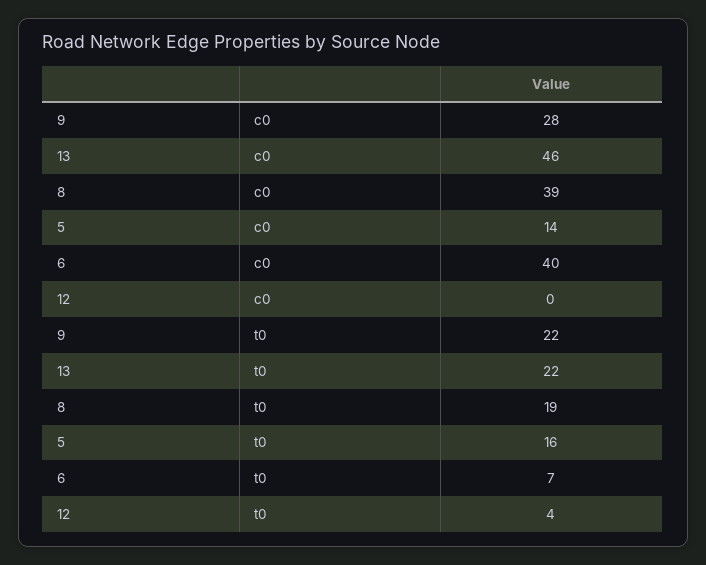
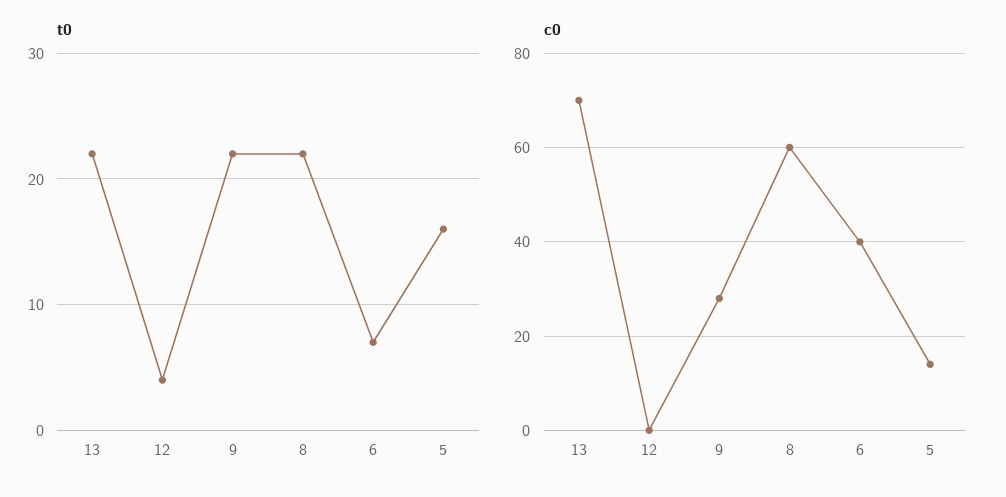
c0, 13: 46 -> 70
c0, 8: 39 -> 60
t0, 8: 19 -> 22

